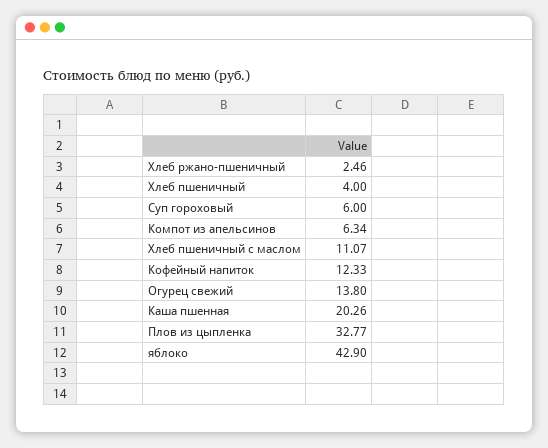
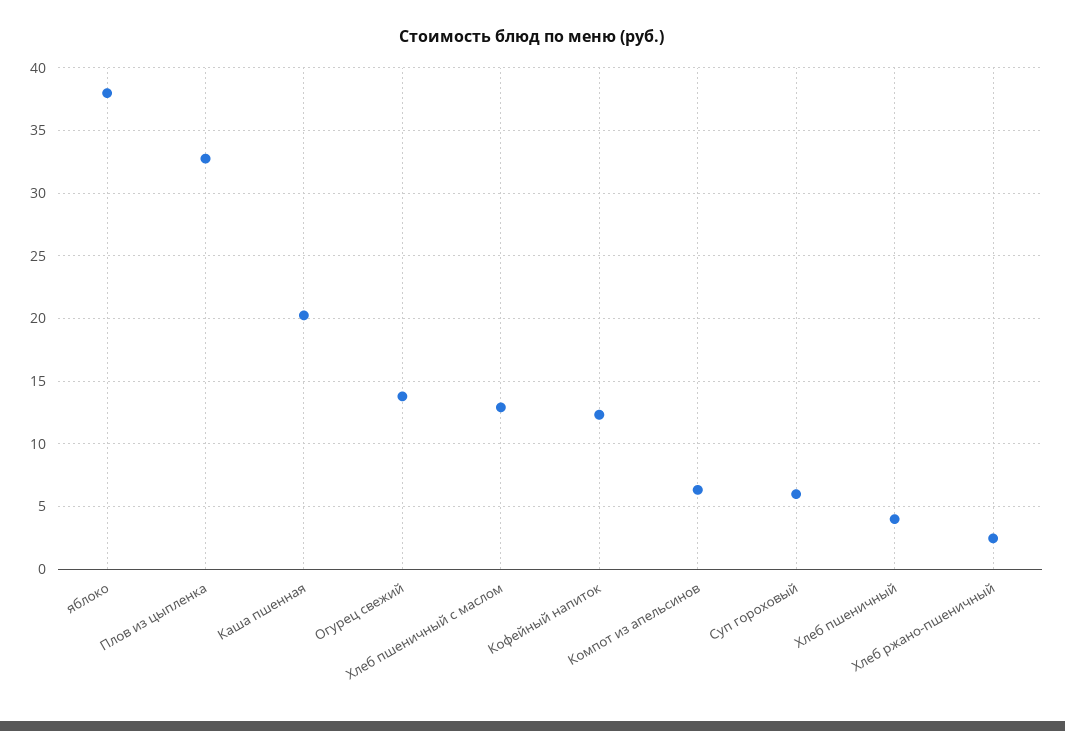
Хлеб пшеничный с маслом: 11.07 -> 13
яблоко: 42.9 -> 38

